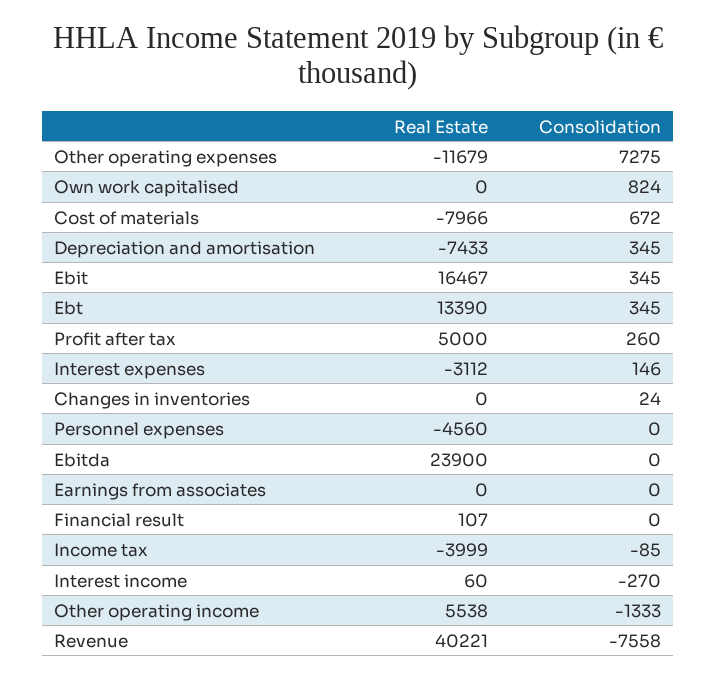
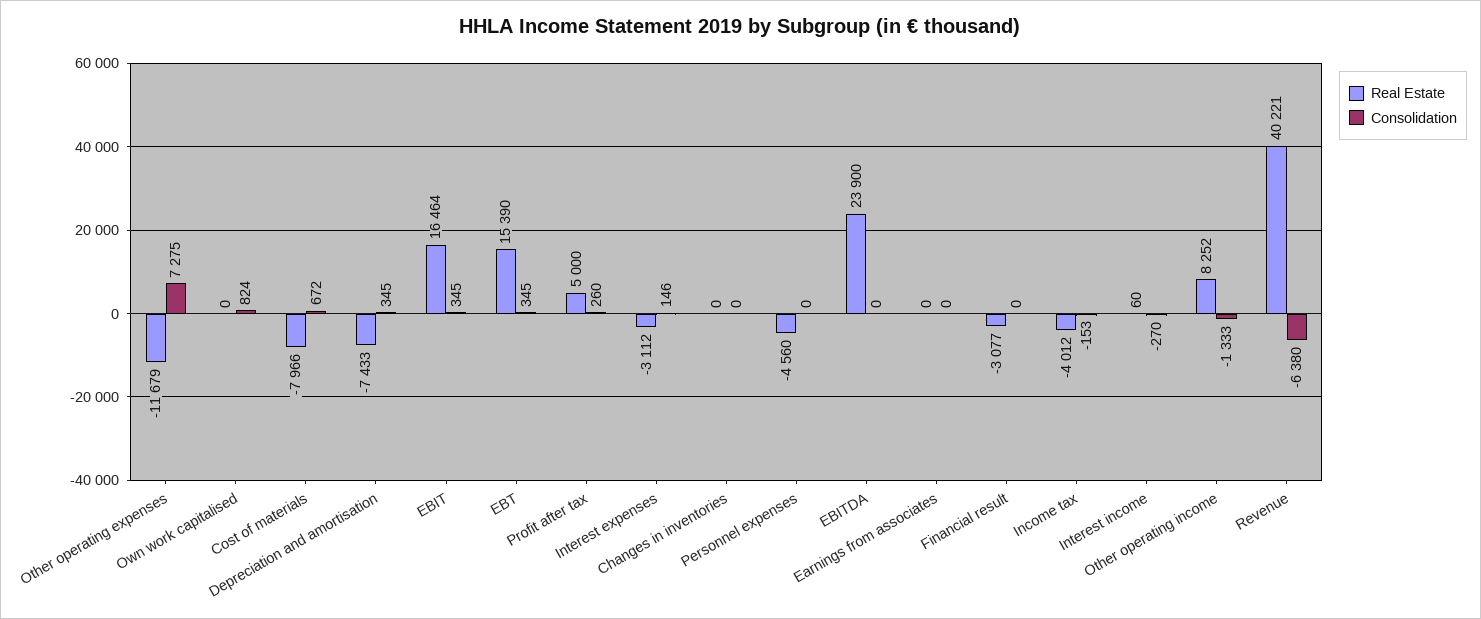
Real Estate, Ebit: 16467 -> 16464
Real Estate, Ebt: 13390 -> 15390
Consolidation, Changes in inventories: 24 -> 0
Real Estate, Financial result: 107 -> -3077
Real Estate, Income tax: -3999 -> -4012
Consolidation, Income tax: -85 -> -153
Real Estate, Other operating income: 5538 -> 8252
Consolidation, Revenue: -7558 -> -6380

